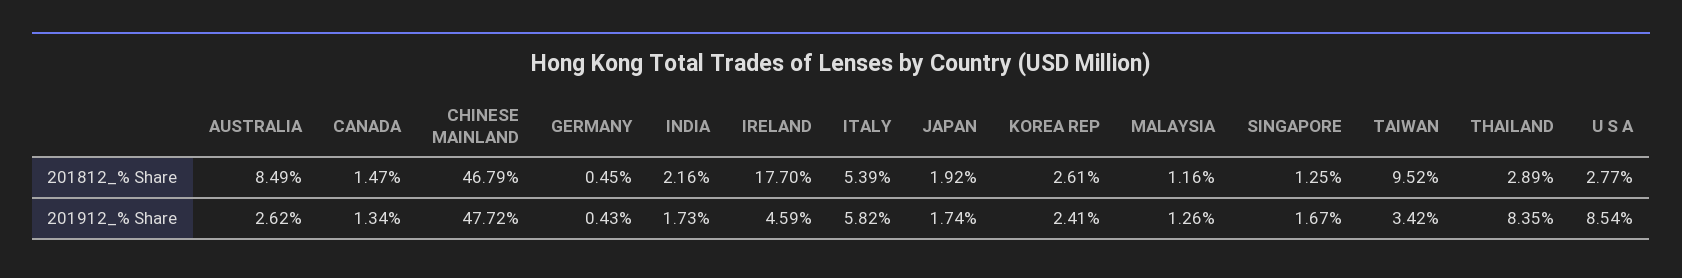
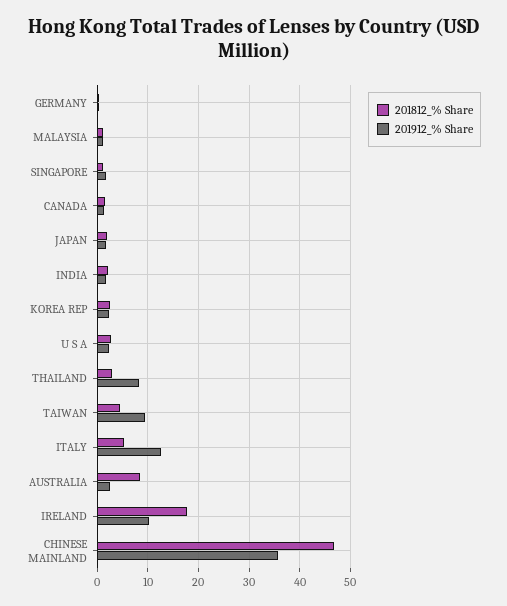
201812_% Share, TAIWAN: 9.52 -> 4
201912_% Share, CHINESE MAINLAND: 47.72 -> 36
201912_% Share, IRELAND: 4.59 -> 10
201912_% Share, ITALY: 5.82 -> 12
201912_% Share, TAIWAN: 3.42 -> 10
201912_% Share, U S A: 8.54 -> 2

